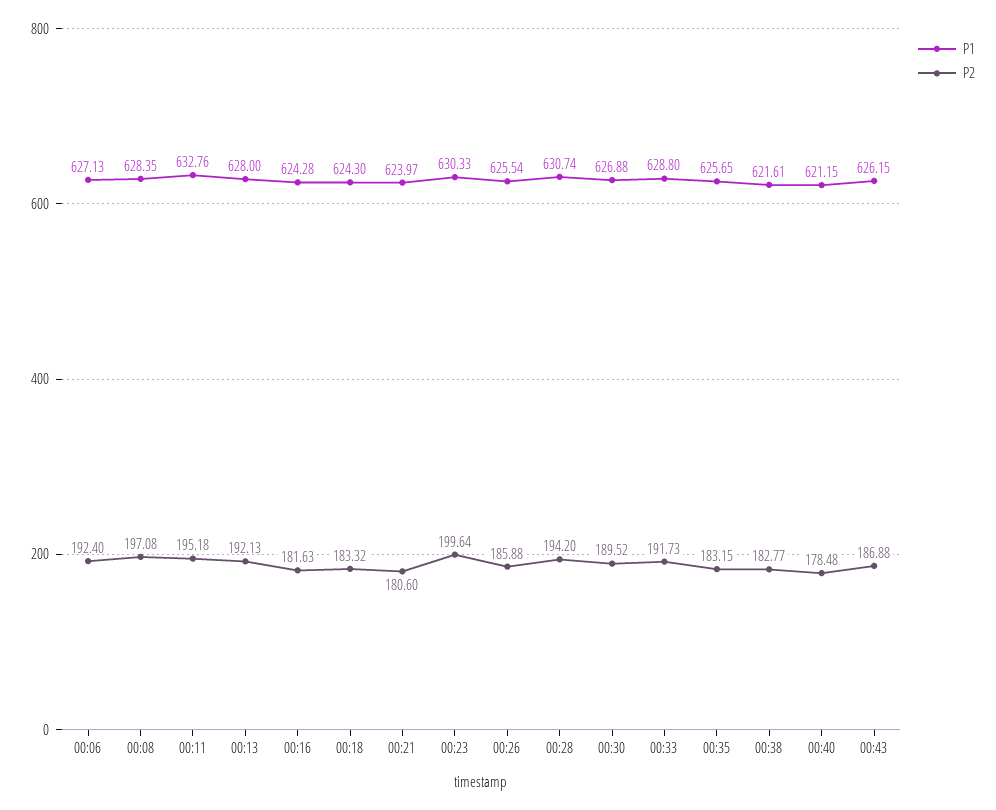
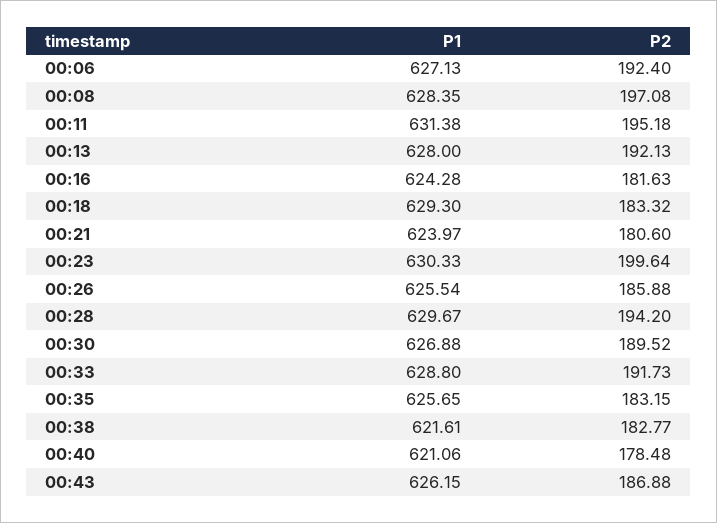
P1, 00:11: 632.76 -> 631.38
P1, 00:18: 624.3 -> 629.3
P1, 00:28: 630.74 -> 629.67
P1, 00:40: 621.15 -> 621.06

